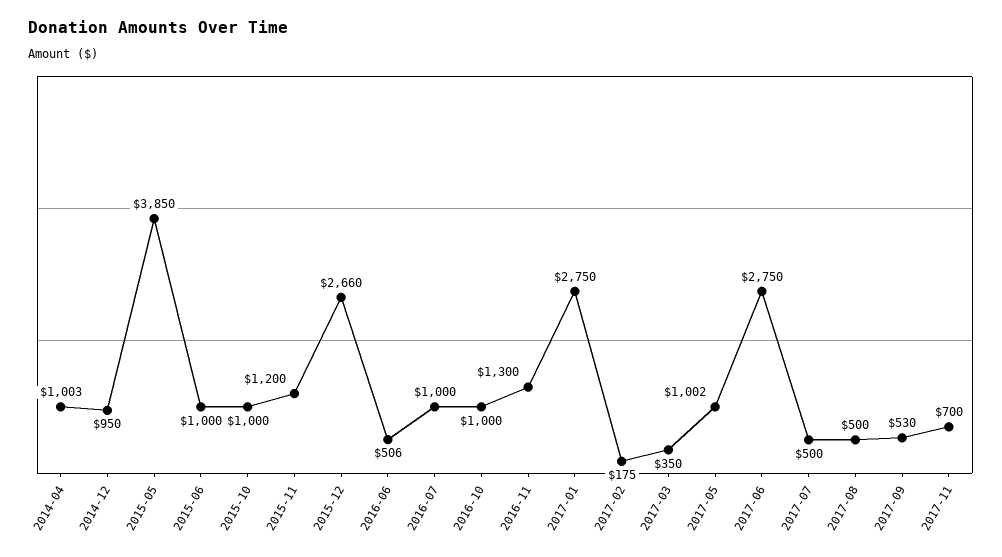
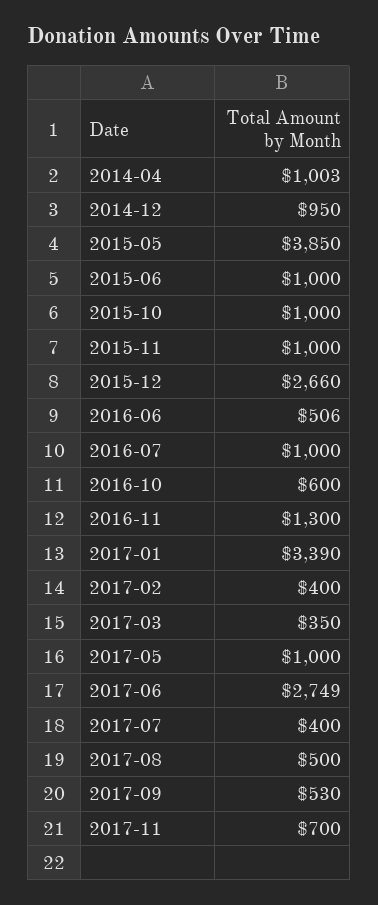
2015-11: 1200 -> 1000
2016-10: 1000 -> 600
2017-01: 2750 -> 3390
2017-02: 175 -> 400
2017-05: 1002 -> 1000
2017-06: 2750 -> 2749
2017-07: 500 -> 400

